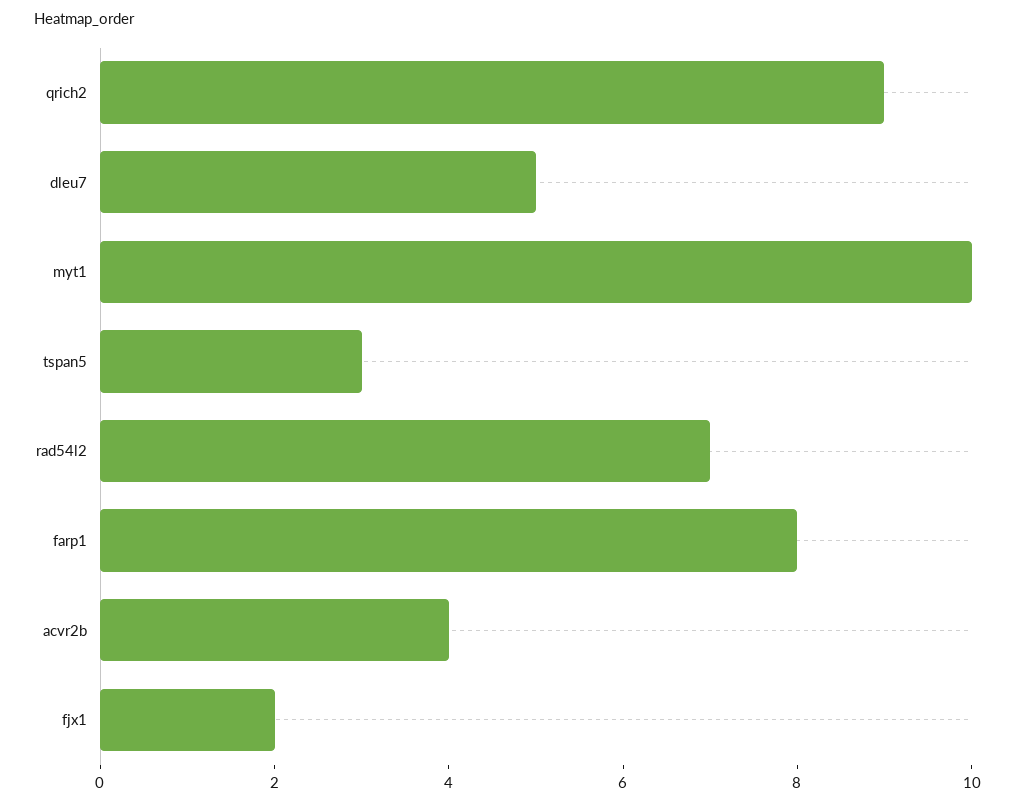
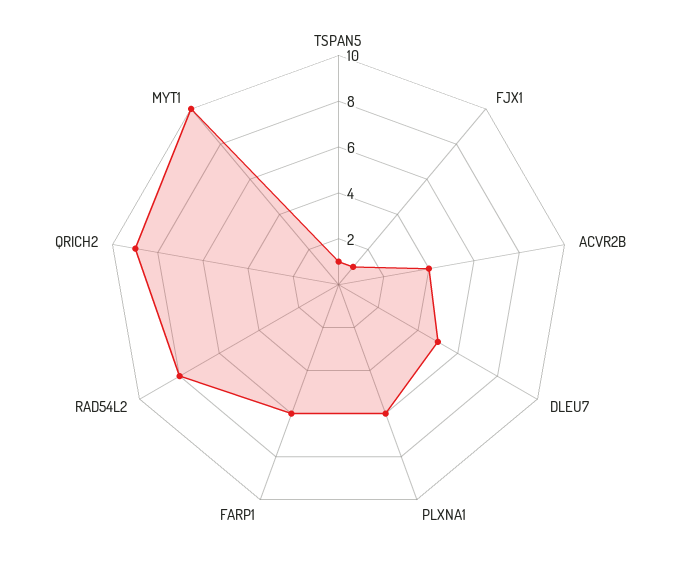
tspan5: 3 -> 1
rad54l2: 7 -> 8
farp1: 8 -> 6
fjx1: 2 -> 1
PLXNA1: none -> 6

